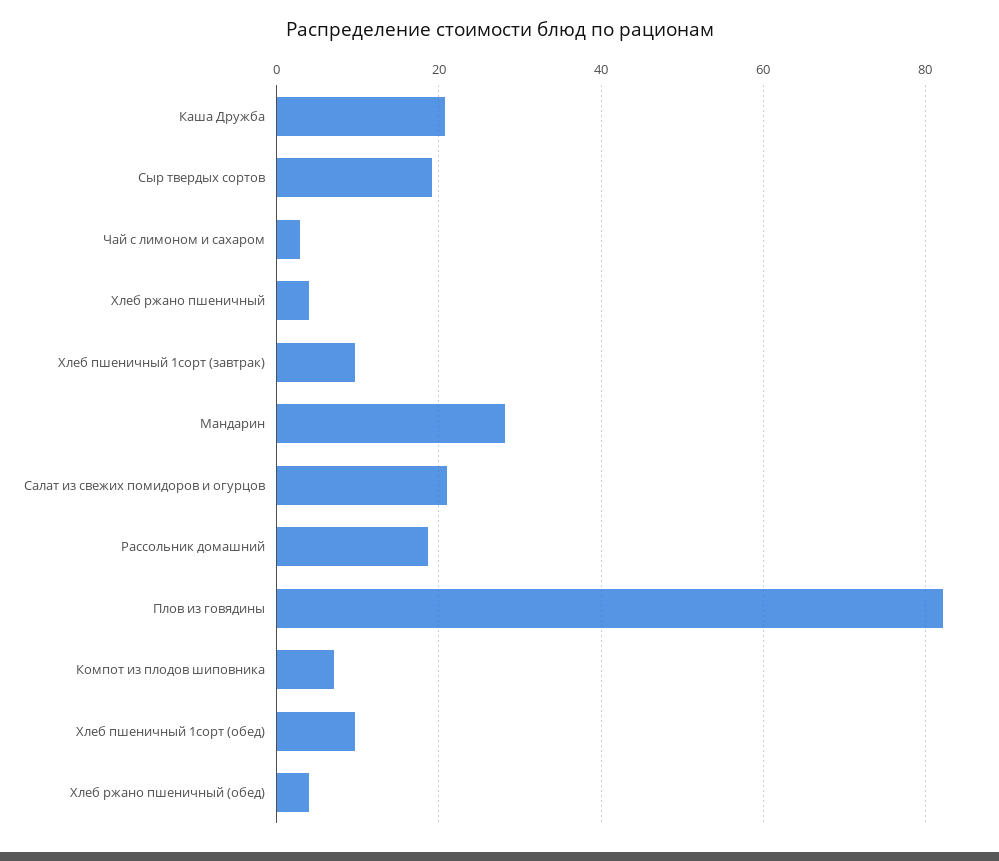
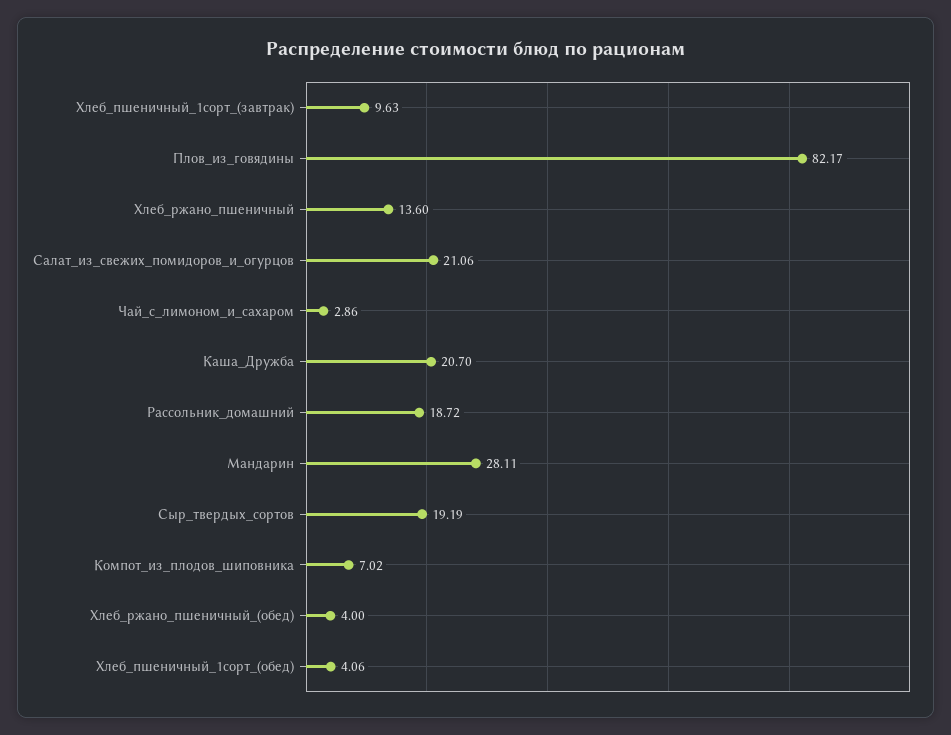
Хлеб ржано пшеничный: 4 -> 13.6
Хлеб пшеничный 1сорт (обед): 10 -> 4.06

